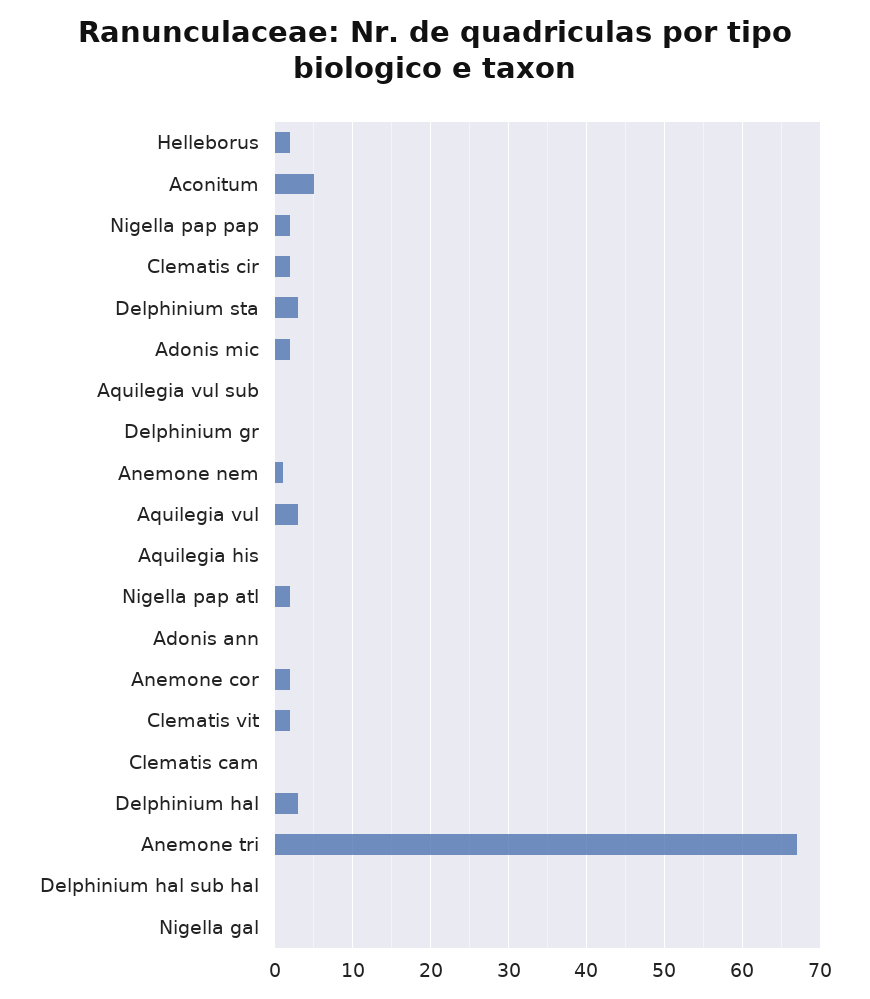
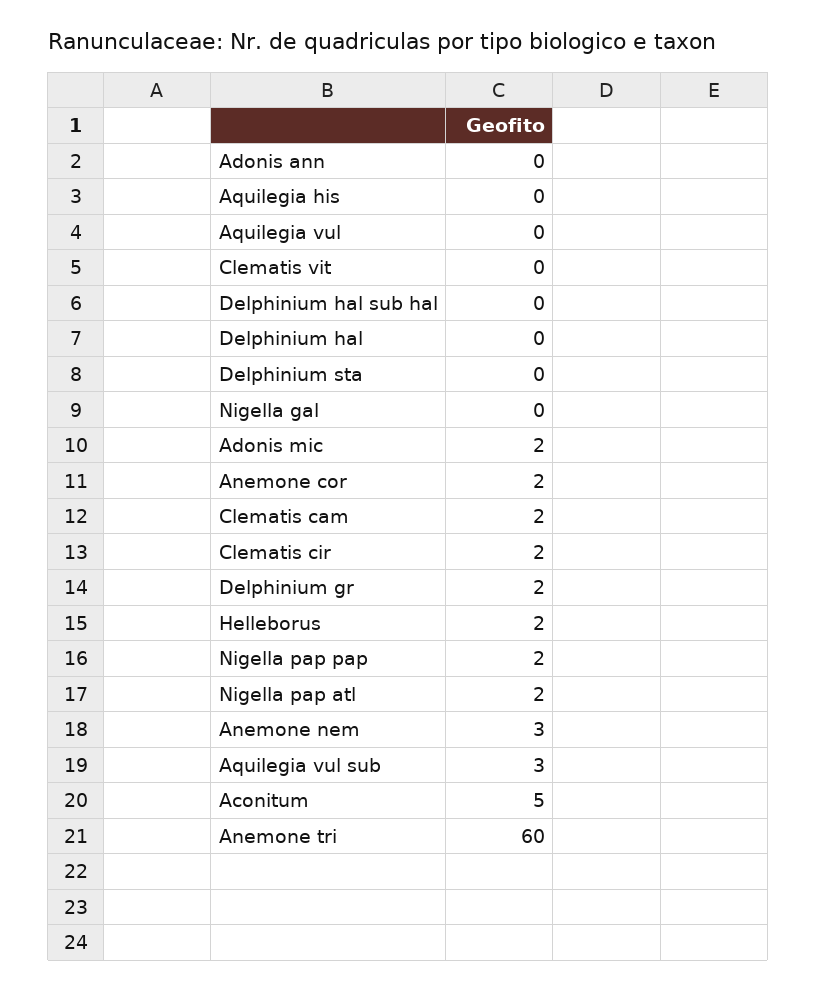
Delphinium sta: 3 -> 0
Aquilegia vul sub: 0 -> 3
Delphinium gr: 0 -> 2
Anemone nem: 1 -> 3
Aquilegia vul: 3 -> 0
Clematis vit: 2 -> 0
Clematis cam: 0 -> 2
Delphinium hal: 3 -> 0
Anemone tri: 67 -> 60

